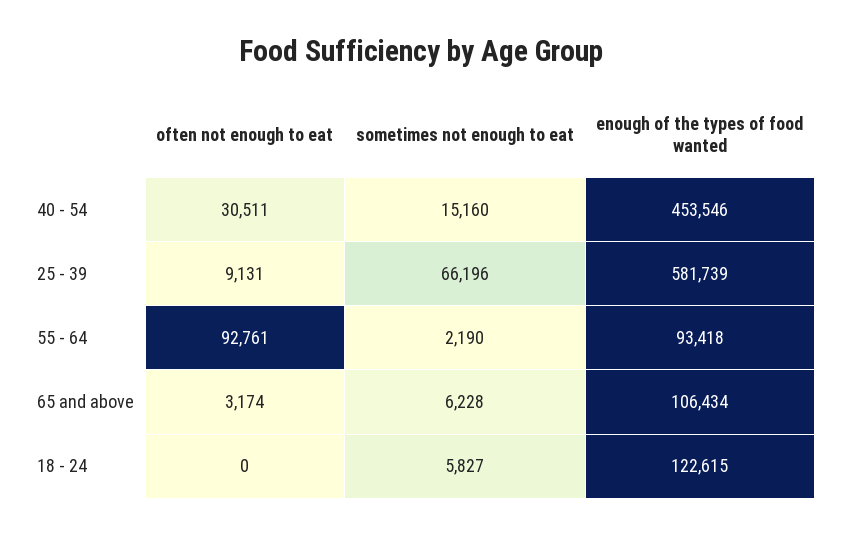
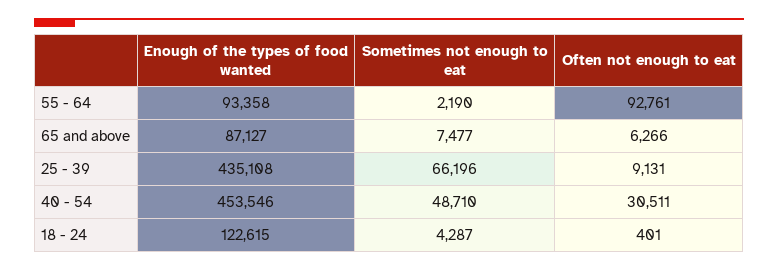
sometimes not enough to eat, 40 - 54: 15160 -> 48710
enough of the types of food wanted, 25 - 39: 581739 -> 435108
enough of the types of food wanted, 55 - 64: 93418 -> 93358
often not enough to eat, 65 and above: 3174 -> 6266
sometimes not enough to eat, 65 and above: 6228 -> 7477
enough of the types of food wanted, 65 and above: 106434 -> 87127
often not enough to eat, 18 - 24: 0 -> 401
sometimes not enough to eat, 18 - 24: 5827 -> 4287

